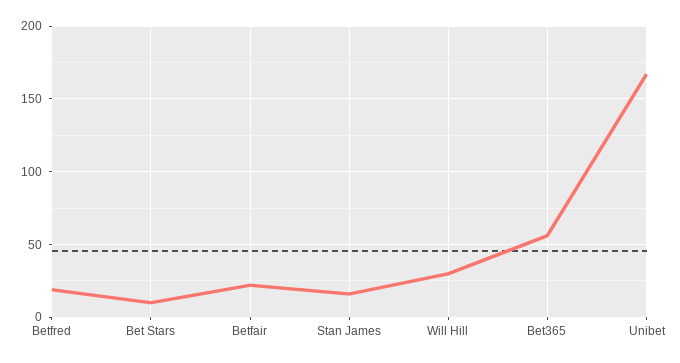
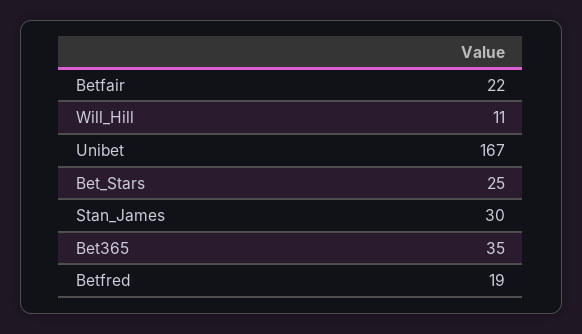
Bet Stars: 10 -> 25
Stan James: 15 -> 30
Will Hill: 30 -> 11
Bet365: 55 -> 35

